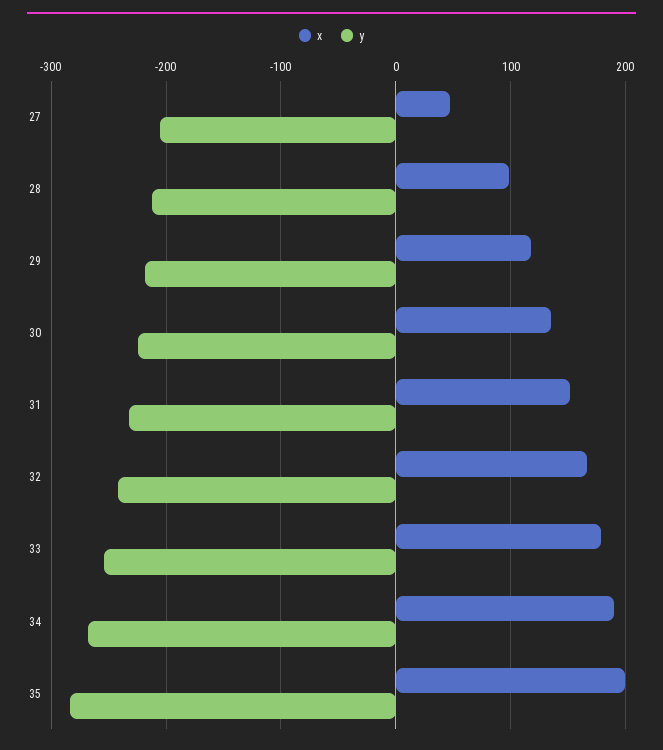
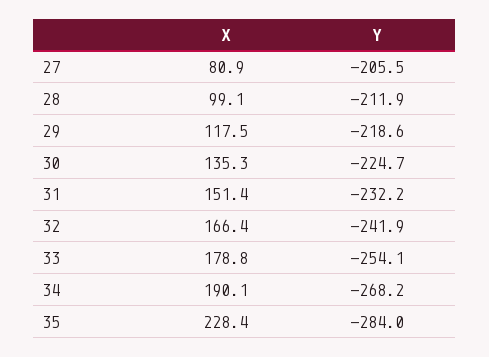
x, 27: 50 -> 80.9
x, 35: 200 -> 228.4

